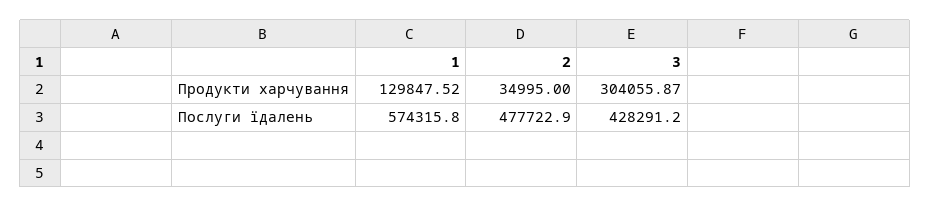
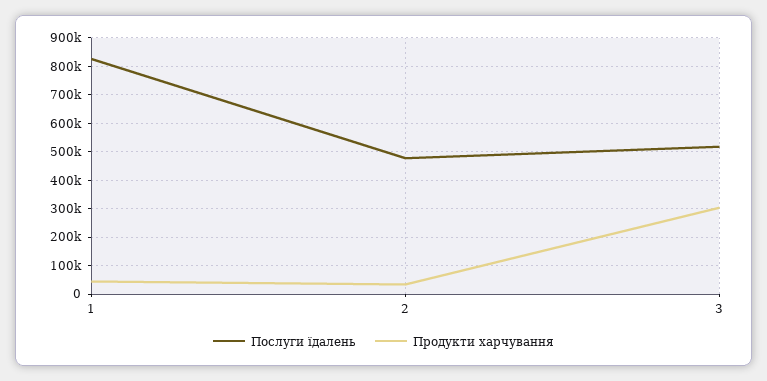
Продукти харчування, 1: 129847.52 -> 50000
Послуги їдалень, 1: 574315.8 -> 825000
Послуги їдалень, 3: 428291.2 -> 525000

